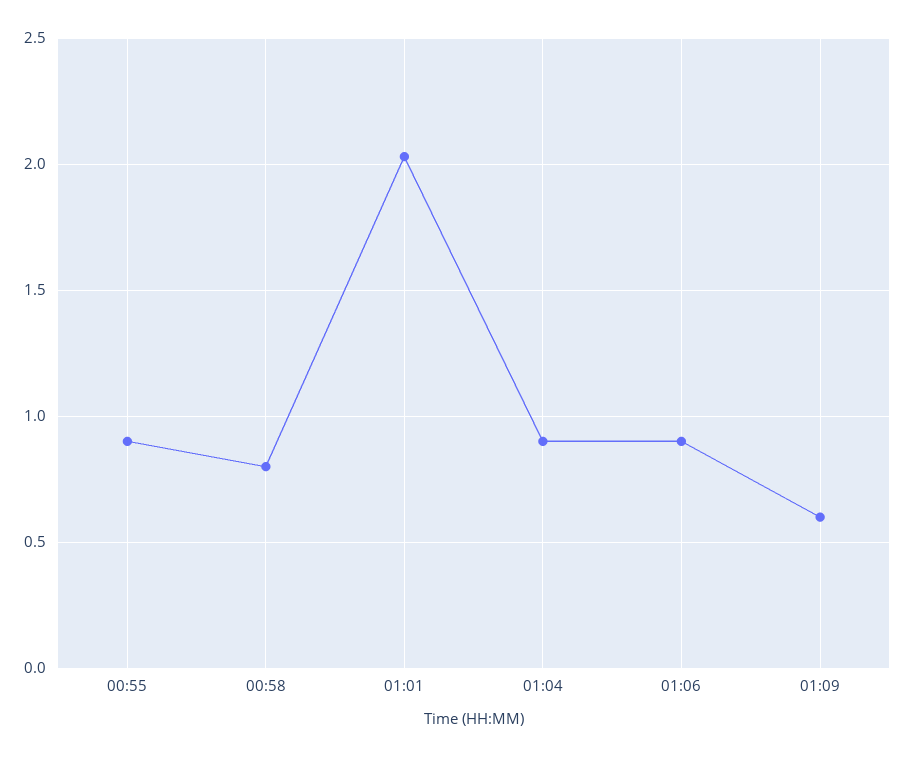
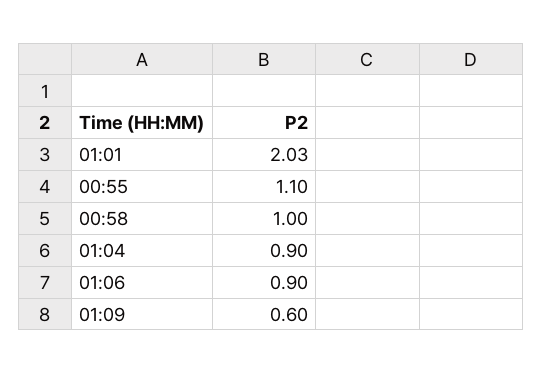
00:55: 0.9 -> 1.1
00:58: 0.8 -> 1

